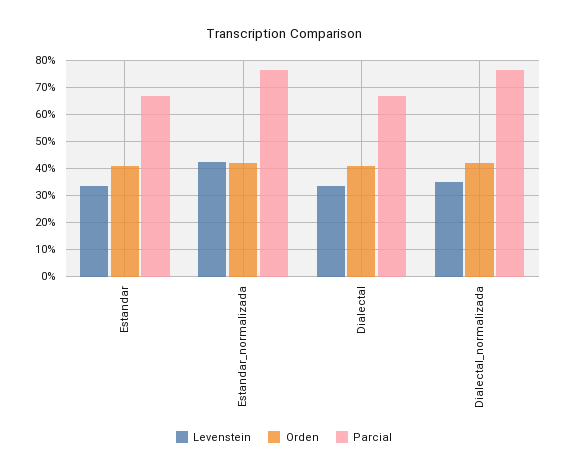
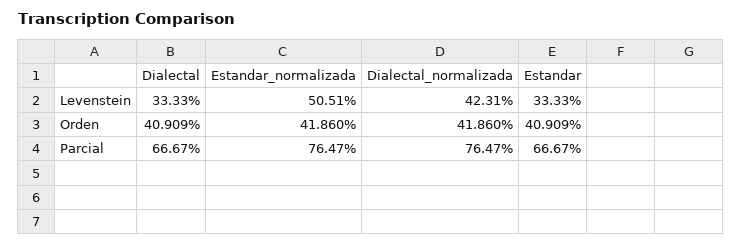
Levenstein, Estandar_normalizada: 42.5 -> 50.51
Levenstein, Dialectal_normalizada: 35 -> 42.31

